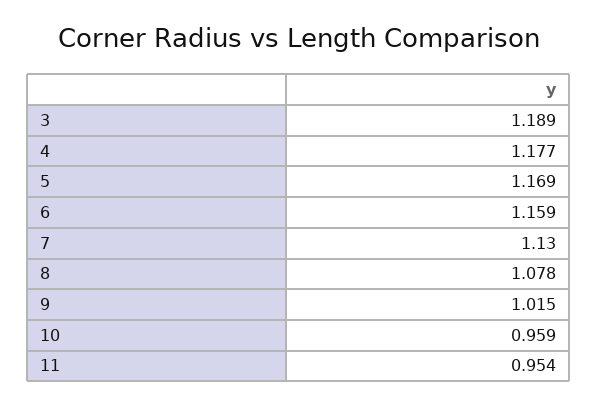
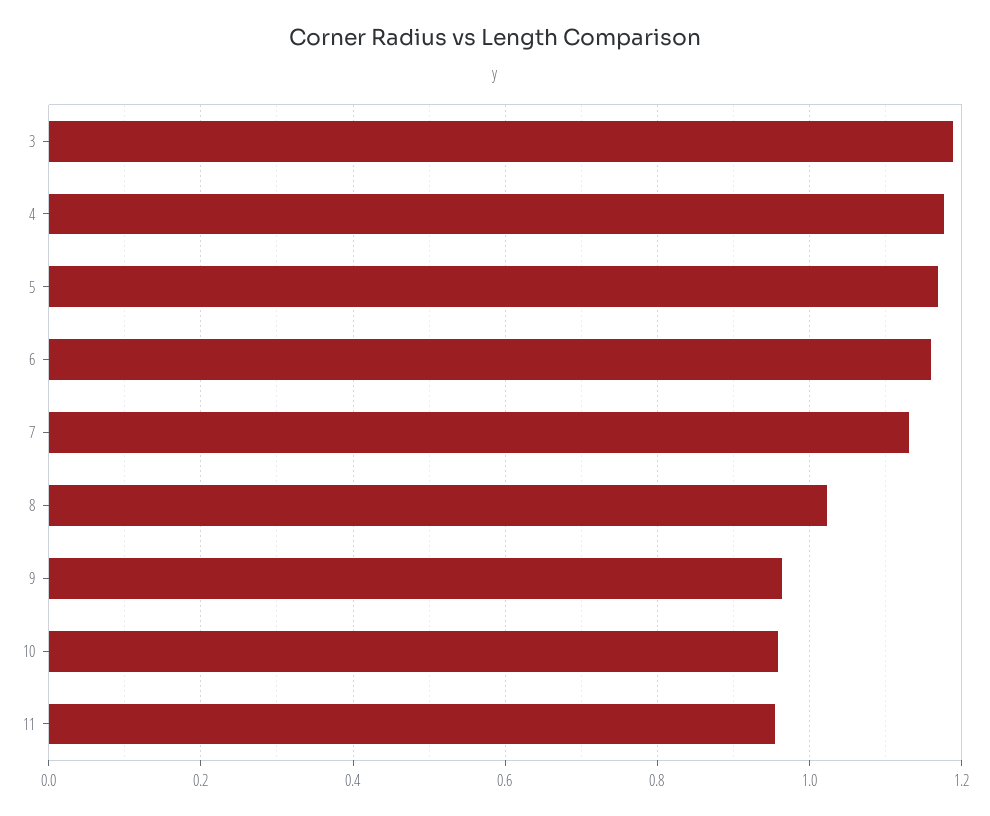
8: 1.078 -> 1.02
9: 1.015 -> 0.96

